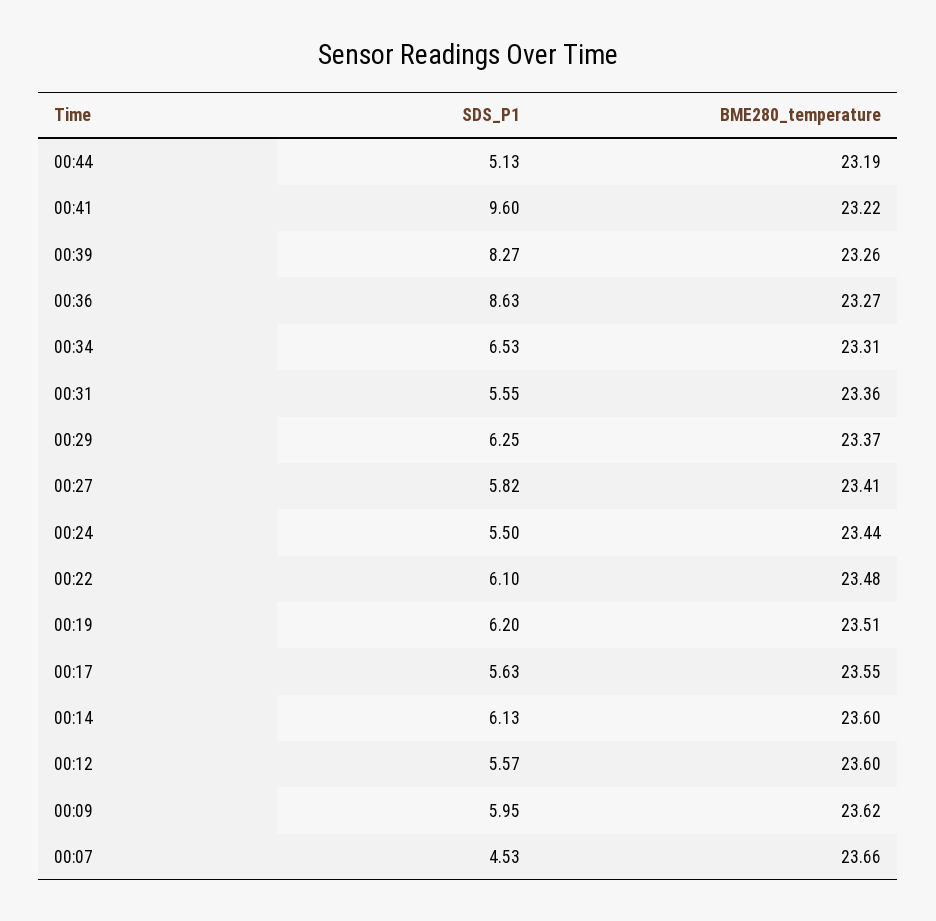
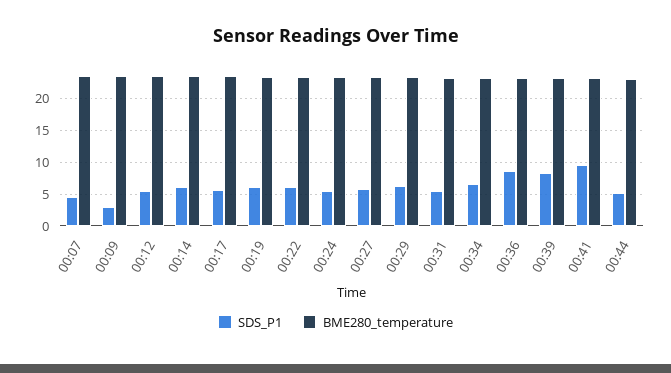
SDS_P1, 00:09: 5.95 -> 3

